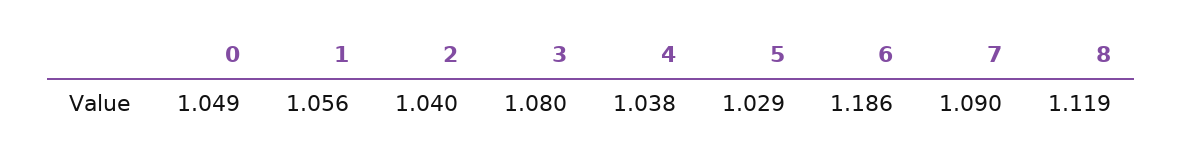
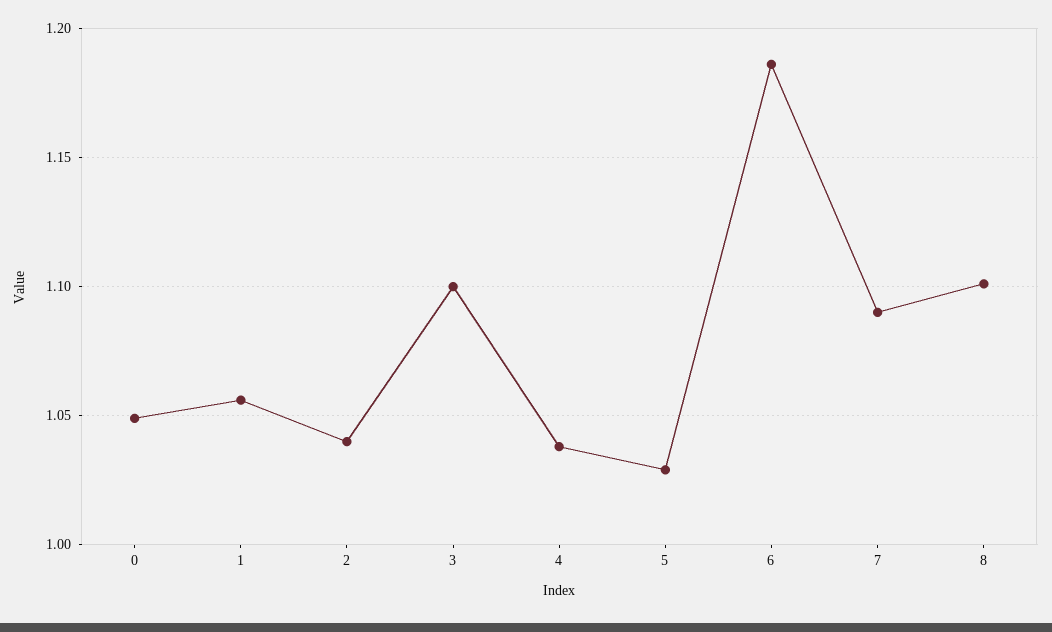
3: 1.08 -> 1.1
8: 1.119 -> 1.1

